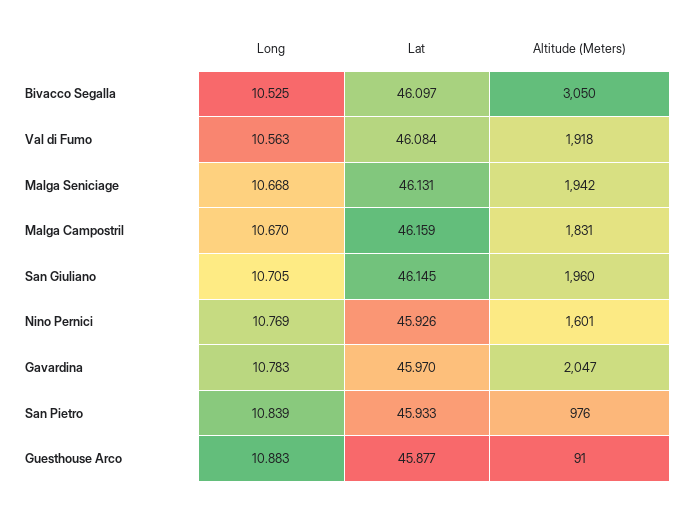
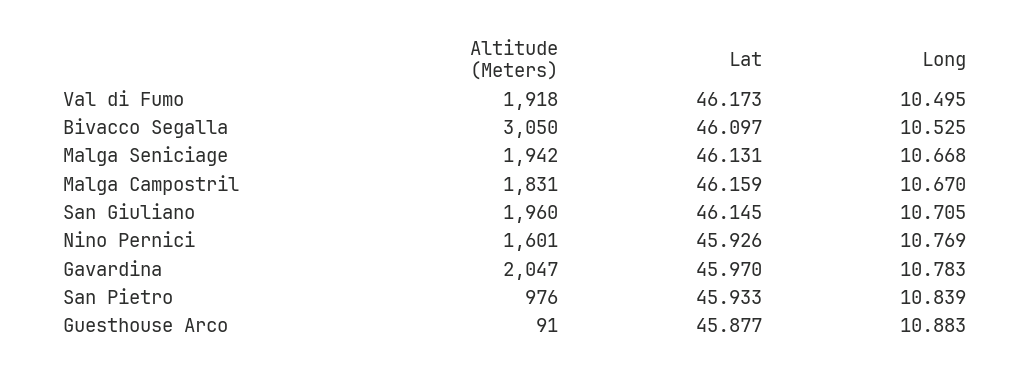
Long, Val di Fumo: 10.563 -> 10.495
Lat, Val di Fumo: 46.084 -> 46.173

